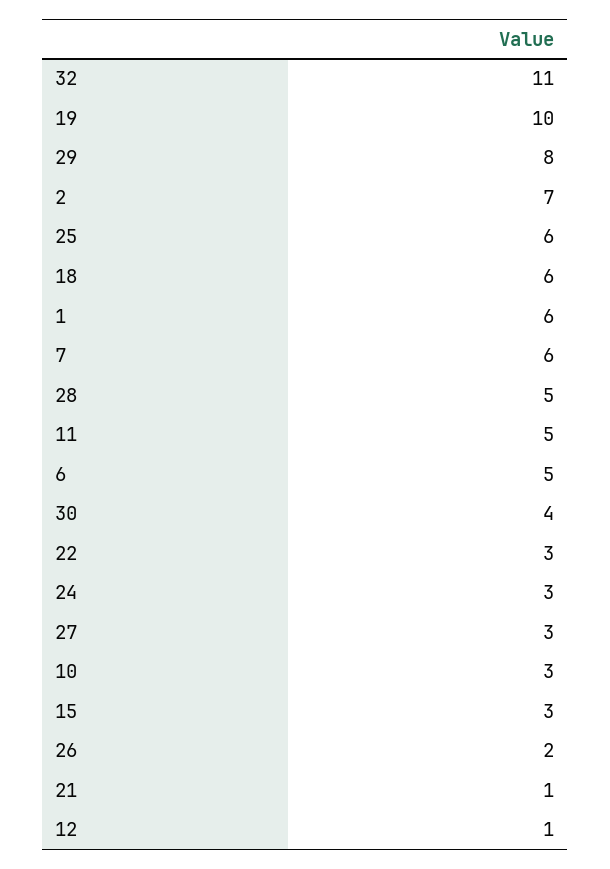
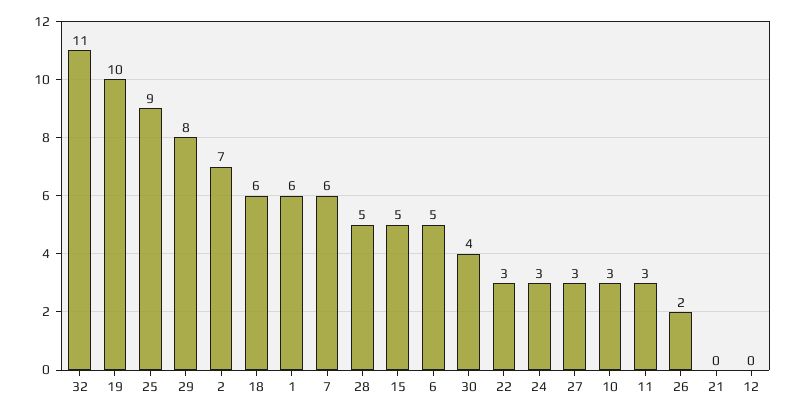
25: 6 -> 9
11: 5 -> 3
15: 3 -> 5
21: 1 -> 0
12: 1 -> 0

